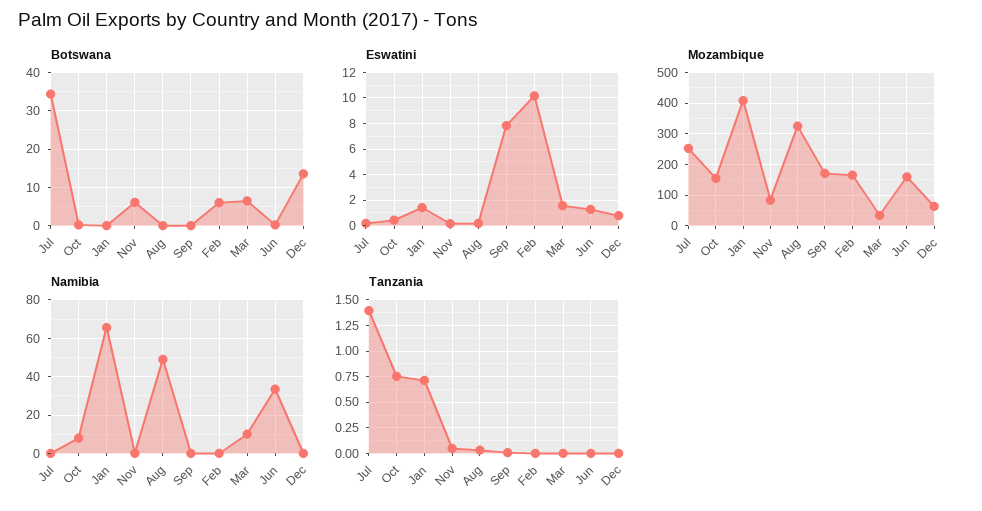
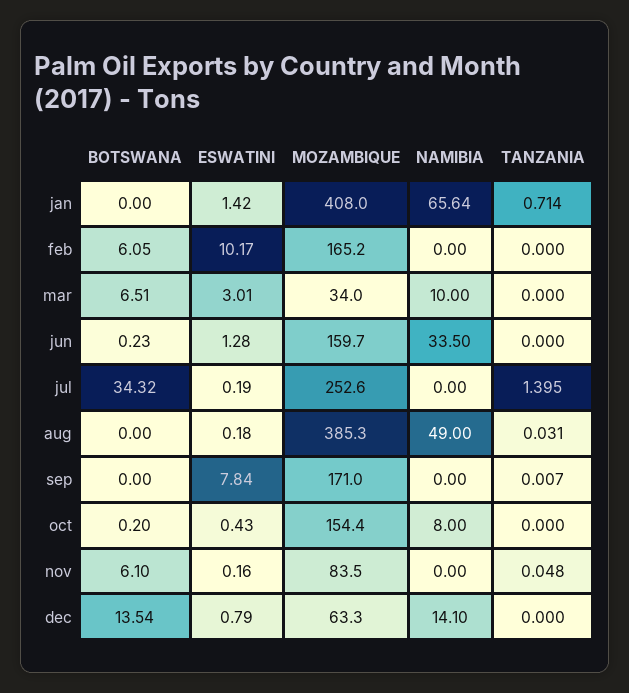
Eswatini, Mar: 1.5 -> 3.01
Mozambique, Aug: 320 -> 385.3
Namibia, Dec: 0 -> 14.1
Tanzania, Oct: 0.75 -> 0

